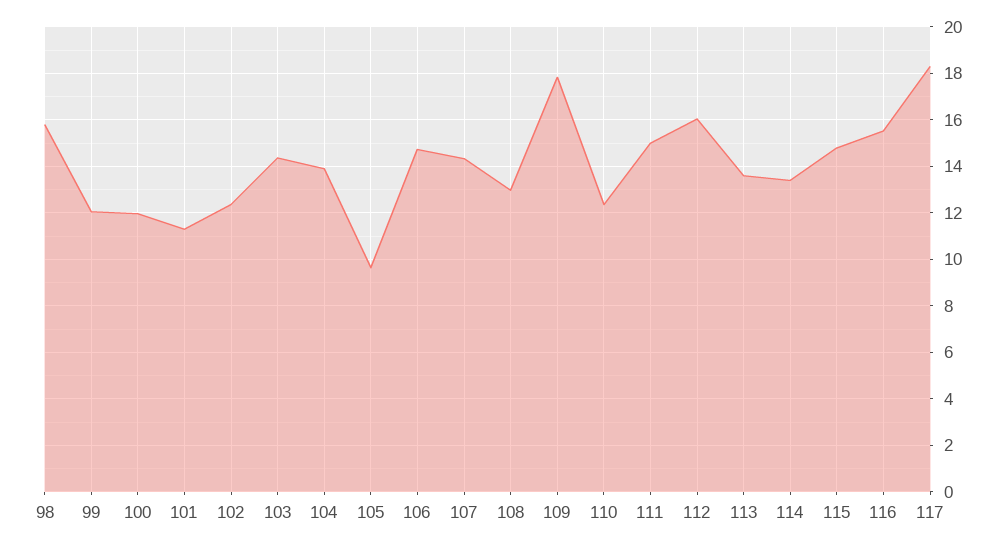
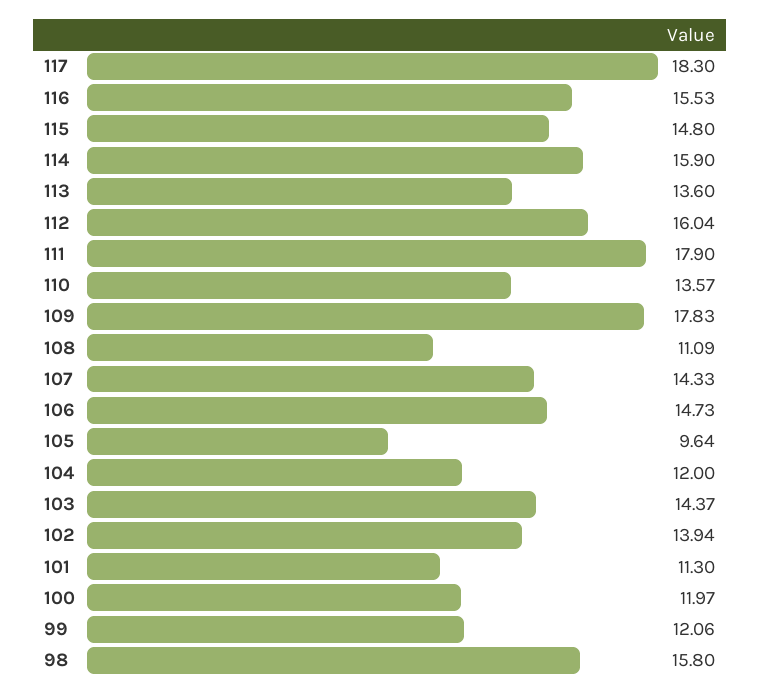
102: 12.5 -> 13.94
104: 14 -> 12
108: 13 -> 11.09
110: 12.5 -> 13.57
111: 15 -> 17.9
114: 13.5 -> 15.9

